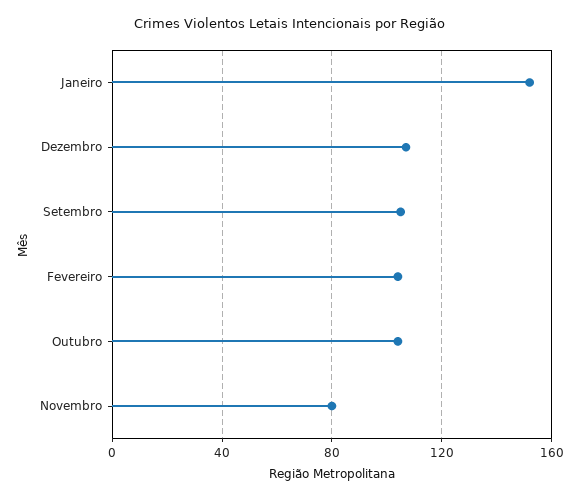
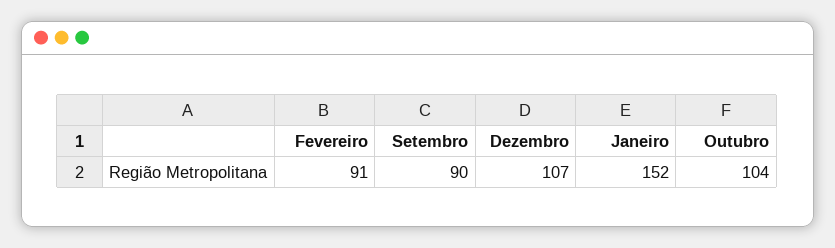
Setembro: 105 -> 90
Fevereiro: 105 -> 91
Novembro: 80 -> none

